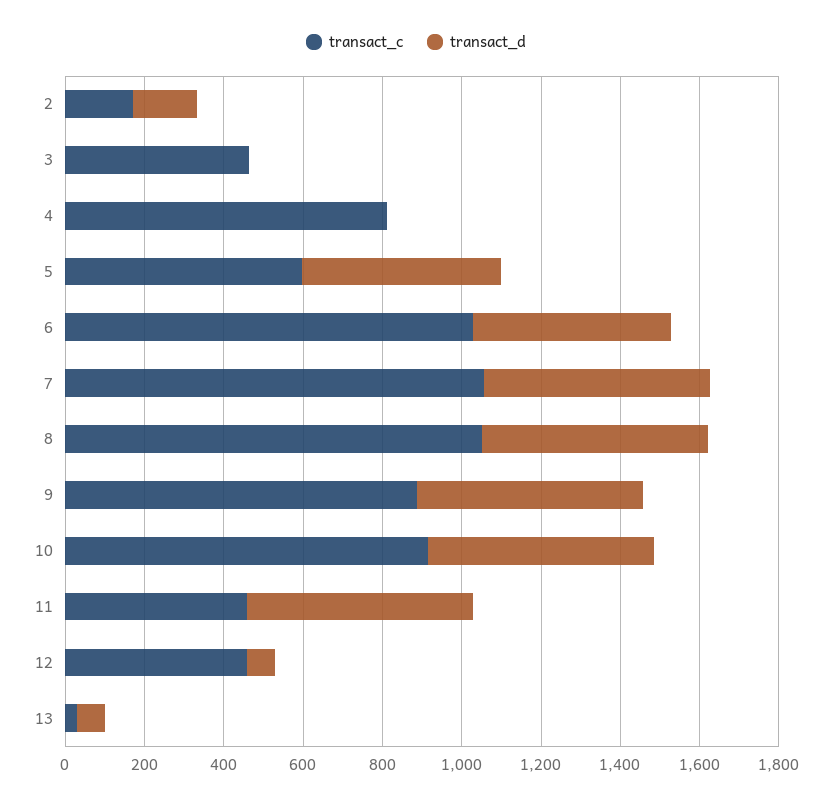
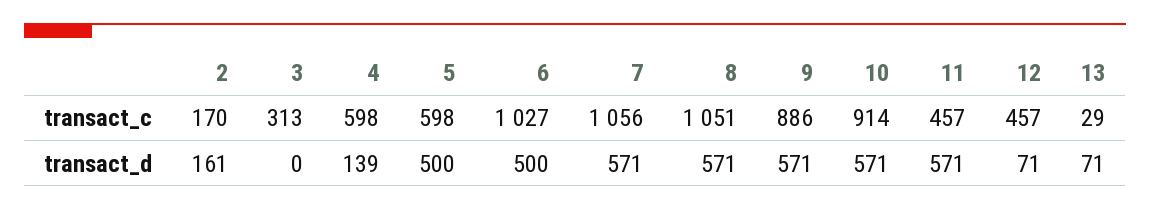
transact_c, 3: 450 -> 313
transact_c, 4: 800 -> 598
transact_d, 4: 0 -> 139

